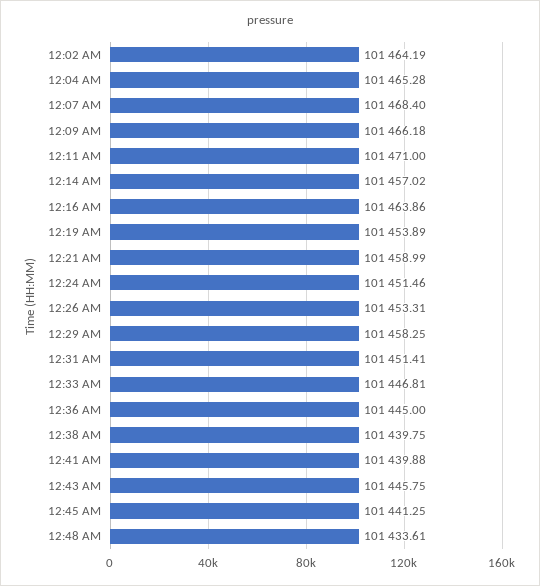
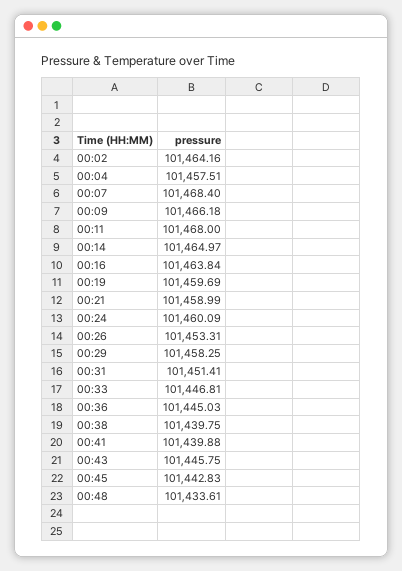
12:02 AM: 101464.19 -> 101464.16
12:04 AM: 101465.28 -> 101457.51
12:11 AM: 101471 -> 101468
12:14 AM: 101457.02 -> 101464.97
12:16 AM: 101463.86 -> 101463.84
12:19 AM: 101453.89 -> 101459.69
12:24 AM: 101451.46 -> 101460.09
12:36 AM: 101445 -> 101445.03
12:45 AM: 101441.25 -> 101442.83

